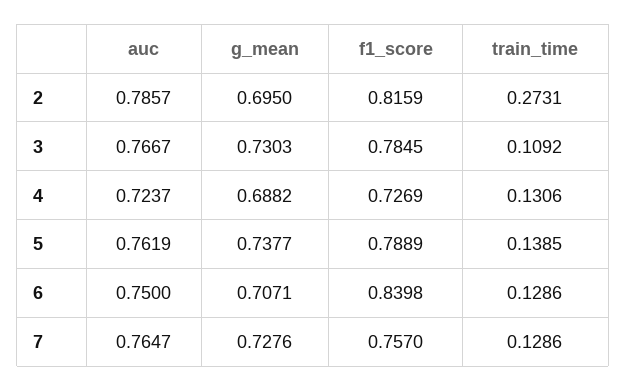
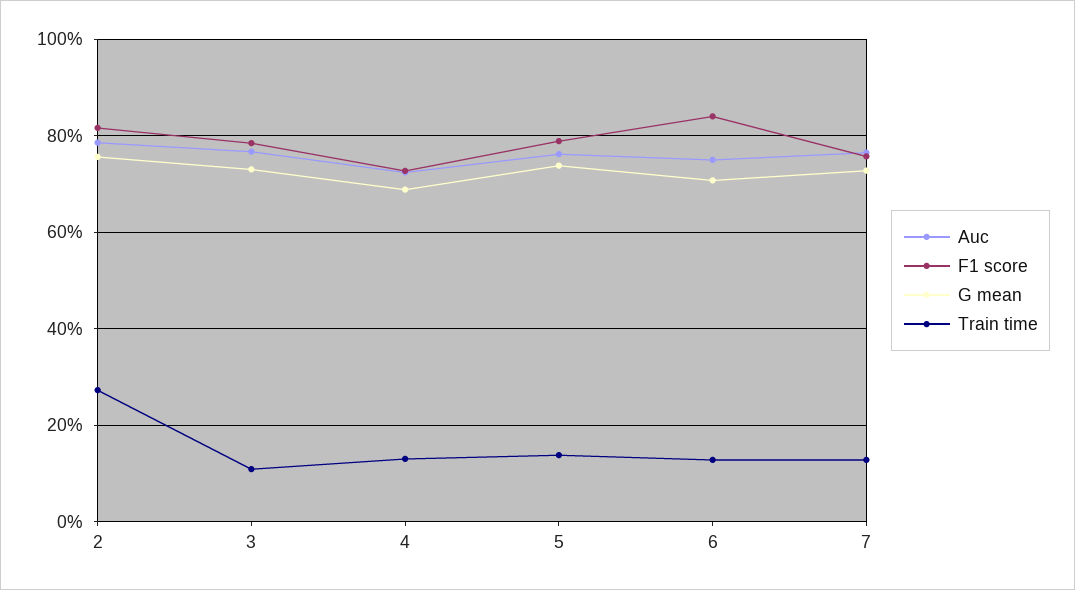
g_mean, 2: 0.695 -> 0.76

